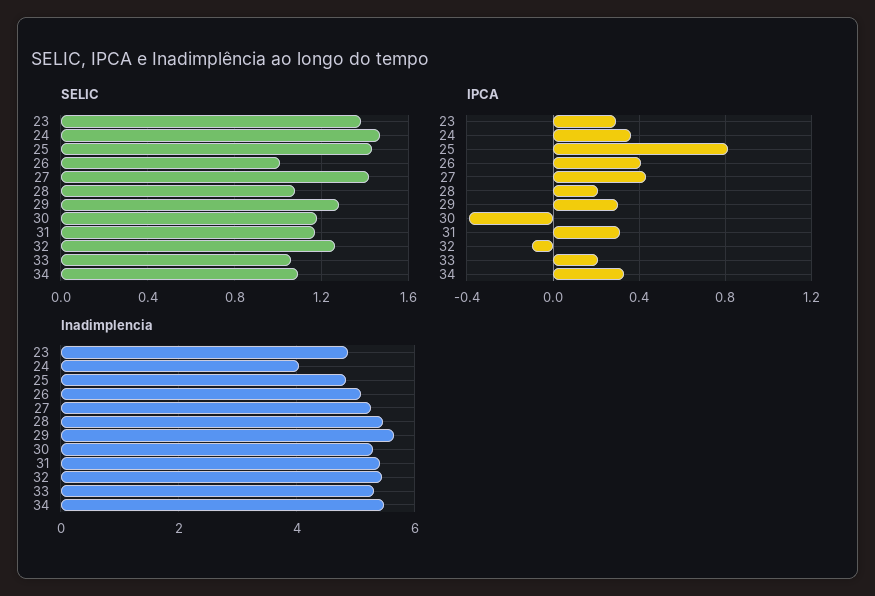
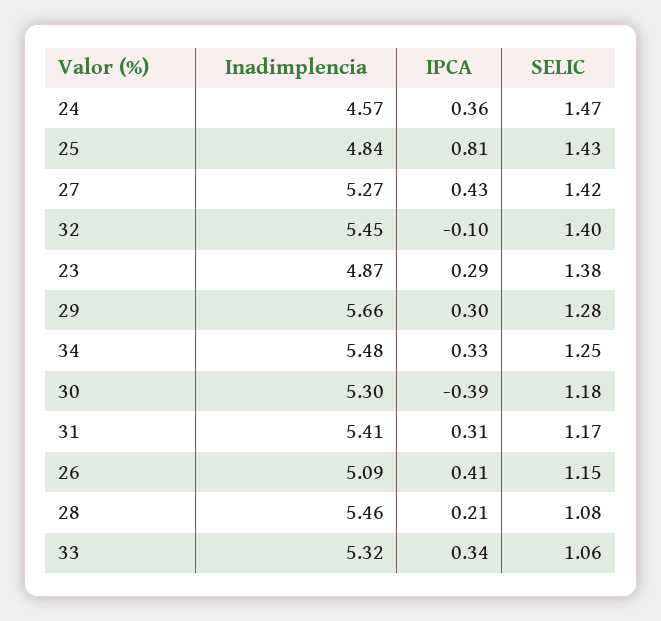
SELIC, 26: 1 -> 1.15
SELIC, 32: 1.25 -> 1.4
SELIC, 34: 1.1 -> 1.25
IPCA, 33: 0.2 -> 0.34
Inadimplencia, 24: 4 -> 4.57

